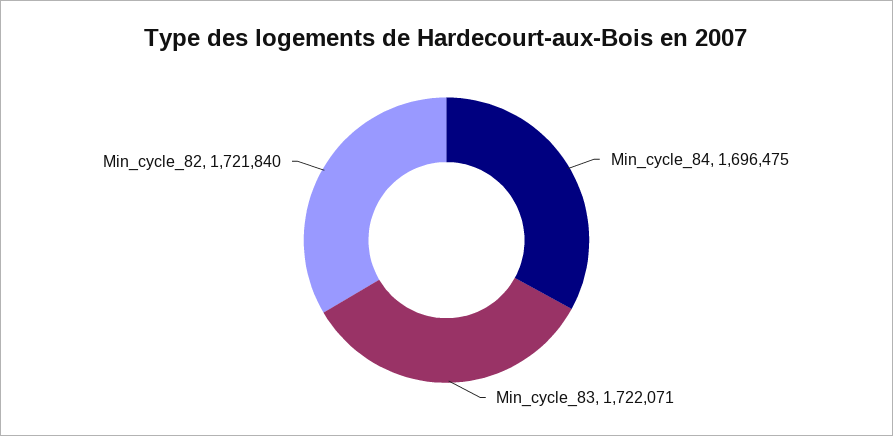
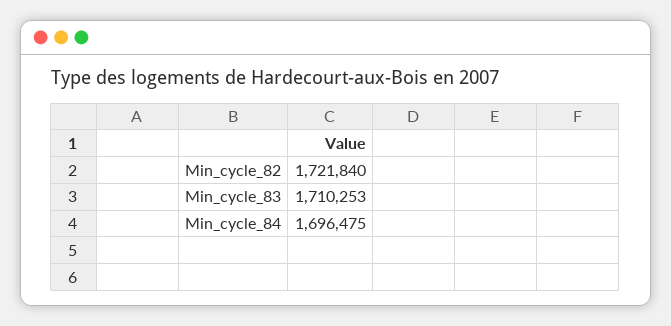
Min_cycle_83: 1722071 -> 1710253

